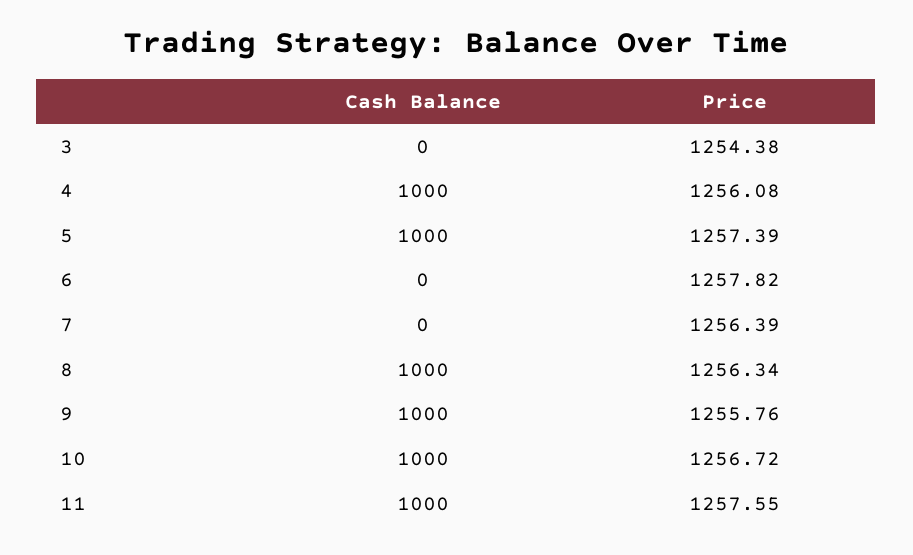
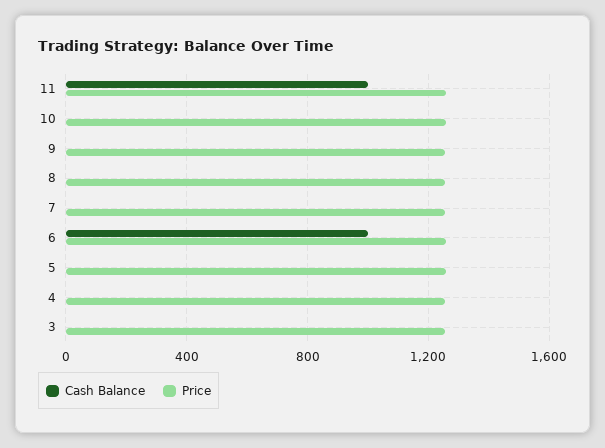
Cash Balance, 4: 1000 -> 0
Cash Balance, 5: 1000 -> 0
Cash Balance, 6: 0 -> 1000
Cash Balance, 8: 1000 -> 0
Cash Balance, 9: 1000 -> 0
Cash Balance, 10: 1000 -> 0

